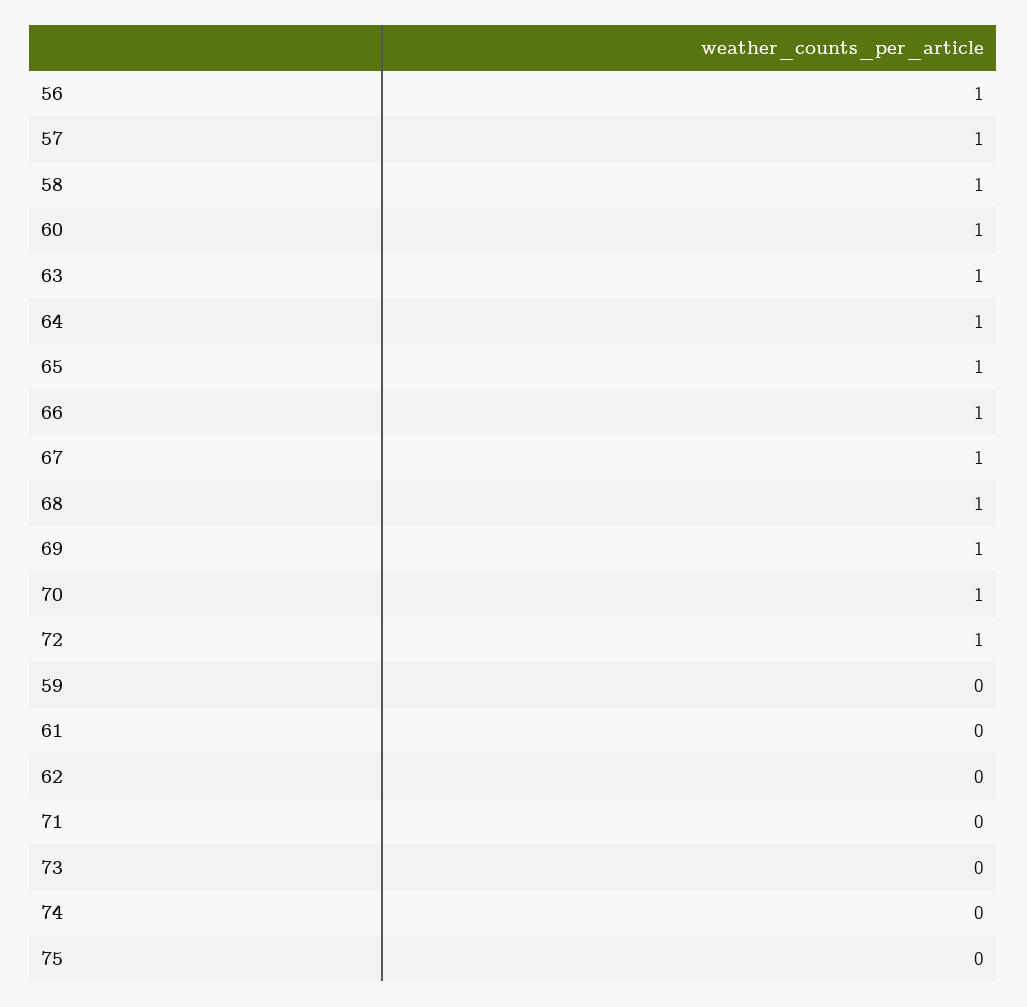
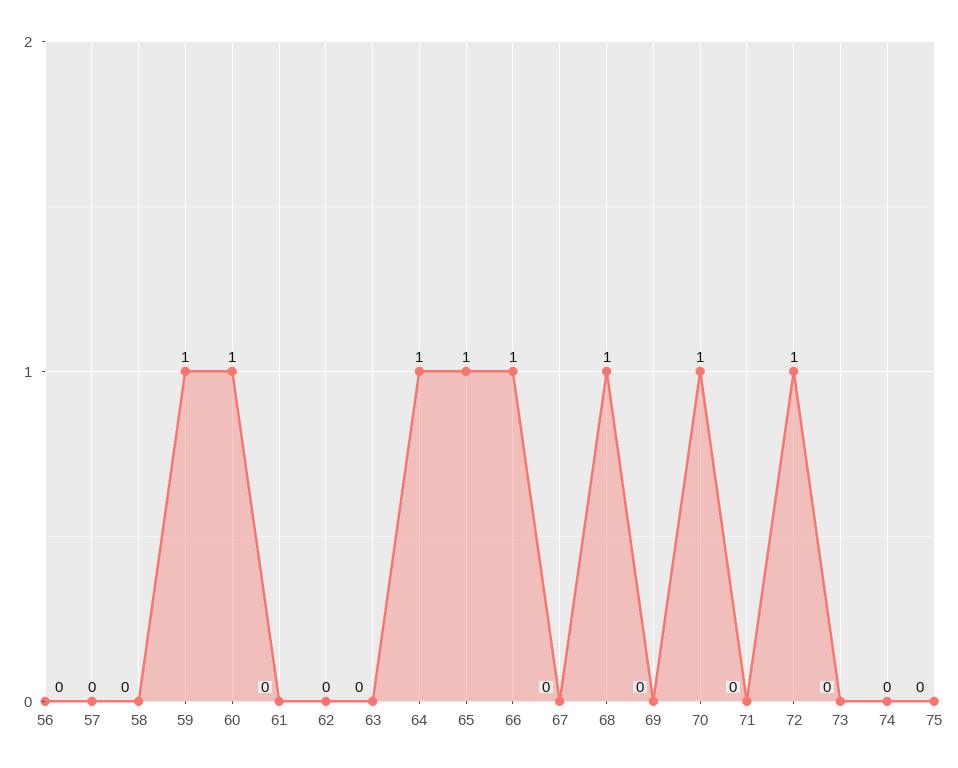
56: 1 -> 0
57: 1 -> 0
58: 1 -> 0
63: 1 -> 0
67: 1 -> 0
69: 1 -> 0
59: 0 -> 1

